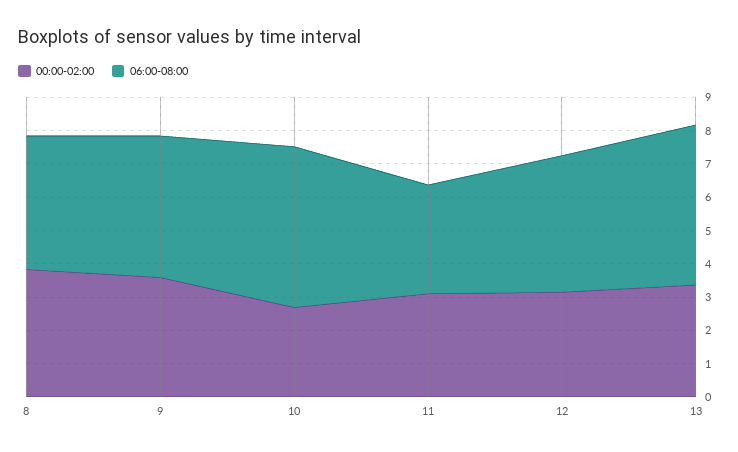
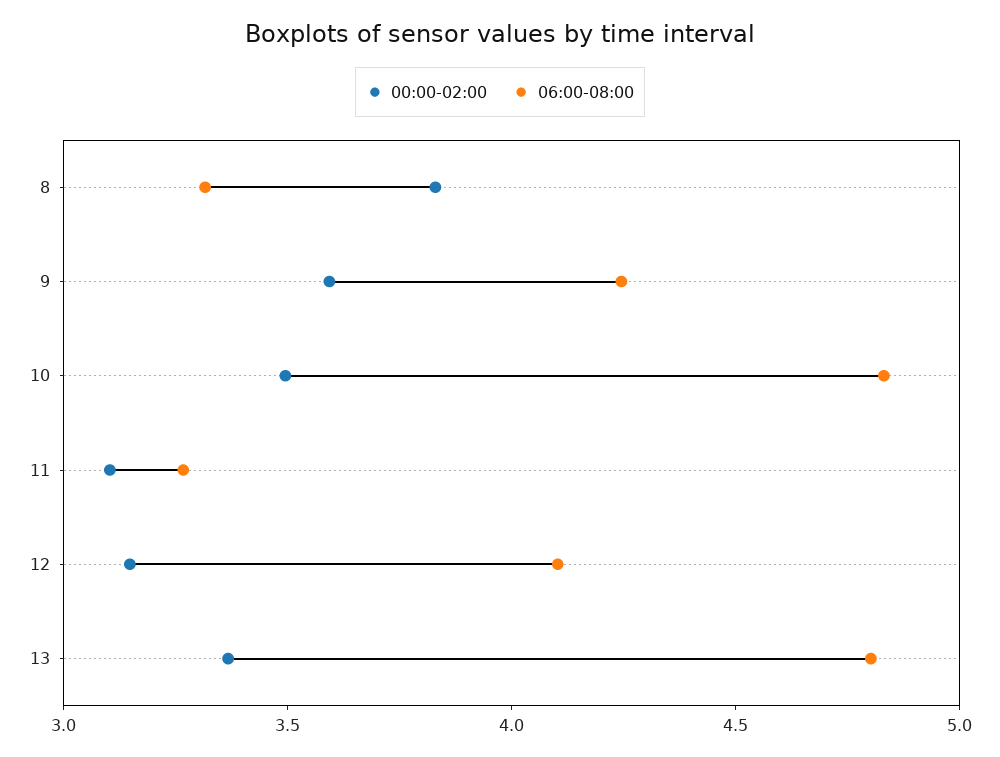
06:00-08:00, 8: 4 -> 3.3
00:00-02:00, 10: 2.75 -> 3.5

